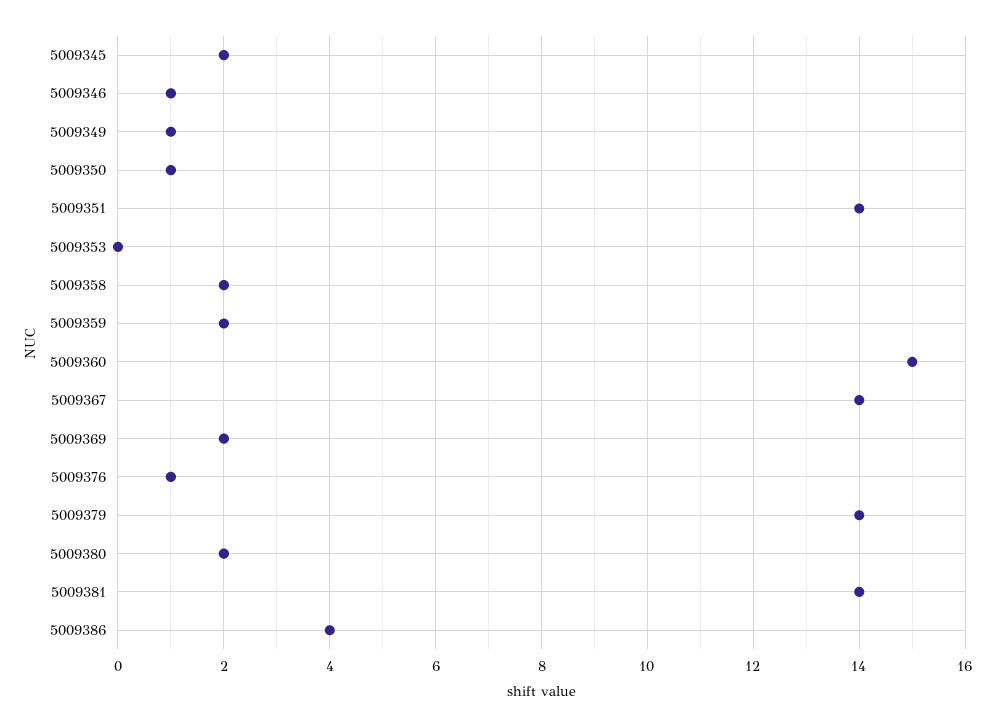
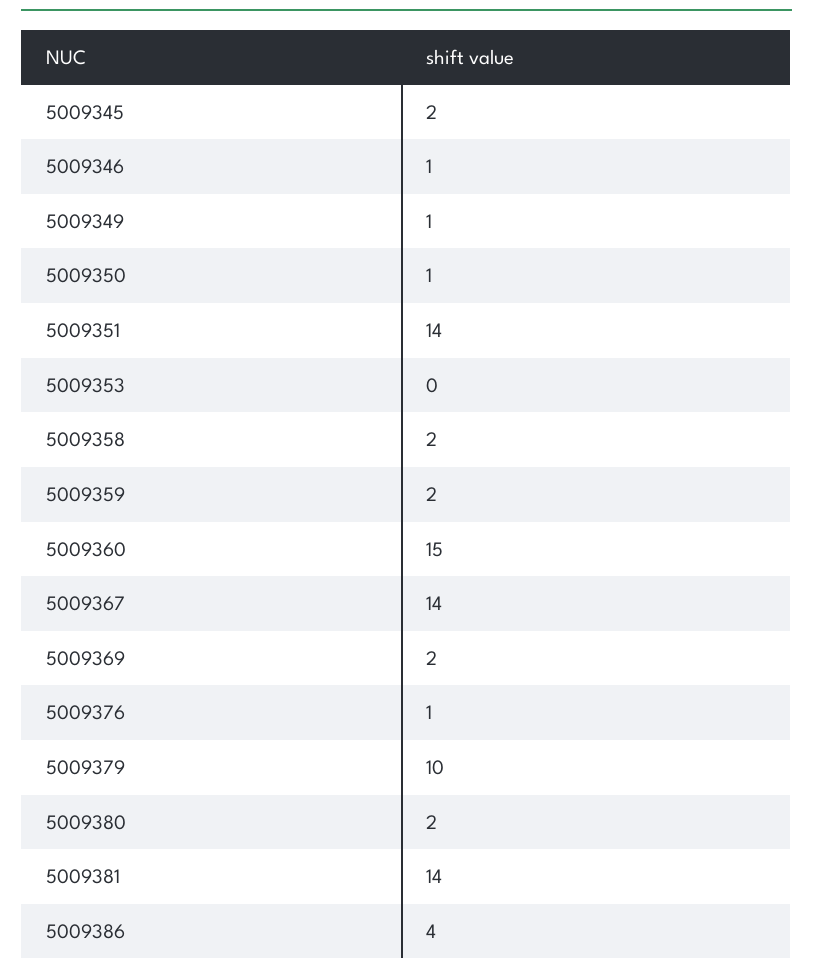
5009379: 14 -> 10

